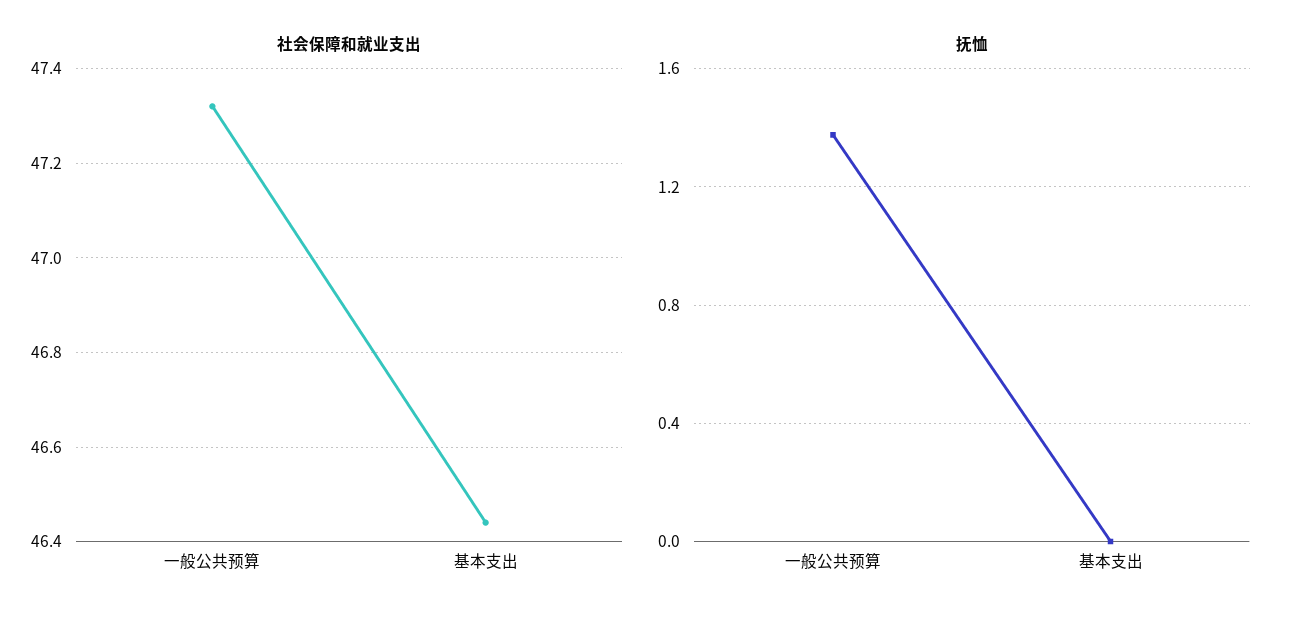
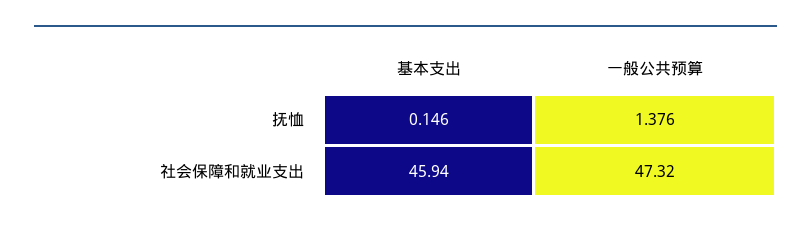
社会保障和就业支出, 基本支出: 46.45 -> 45.94
抚恤, 基本支出: 0 -> 0.146

